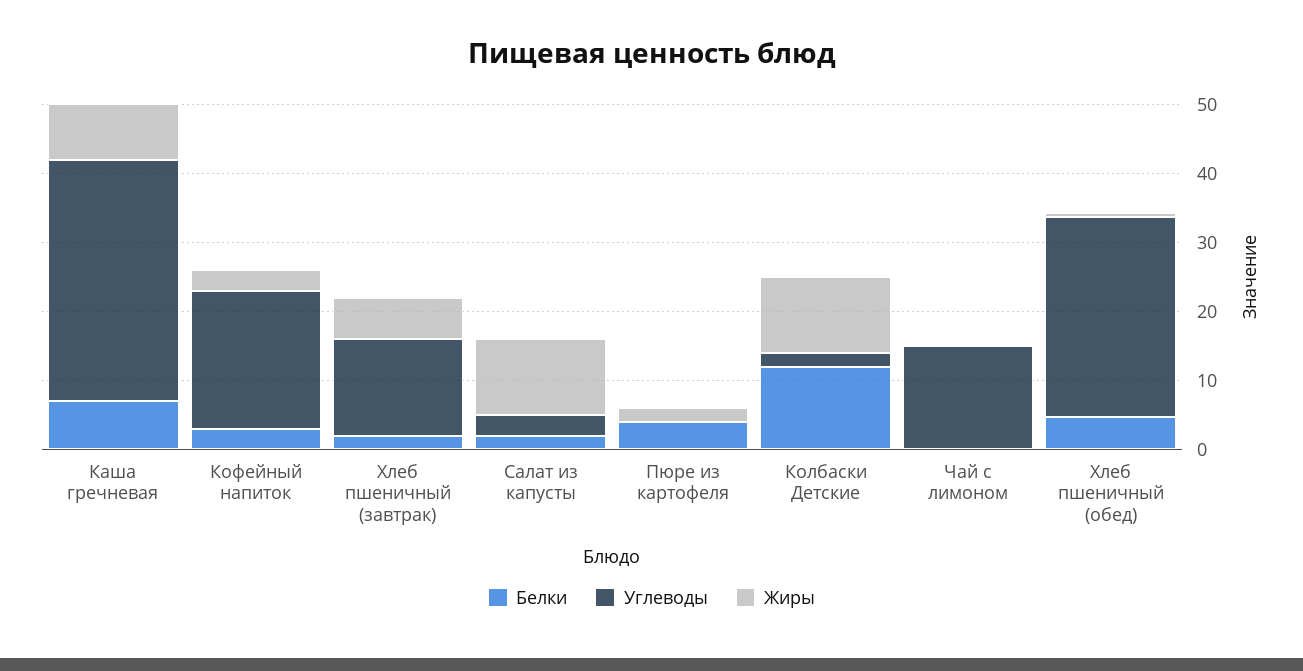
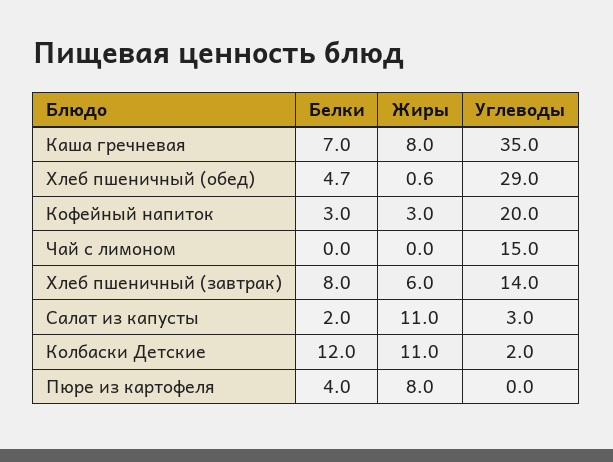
Белки, Хлеб пшеничный (завтрак): 2 -> 8
Жиры, Пюре из картофеля: 2 -> 8

